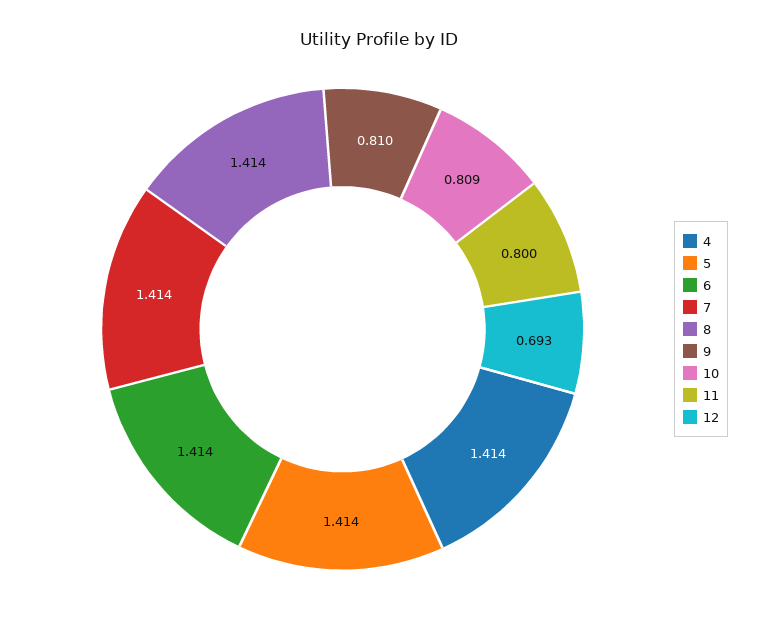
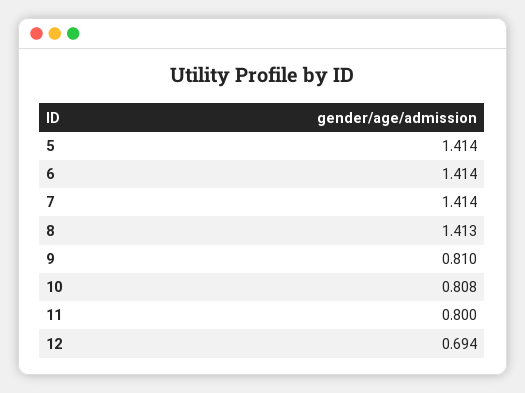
4: 1.414 -> none
8: 1.414 -> 1.413
10: 0.809 -> 0.808
12: 0.693 -> 0.694

